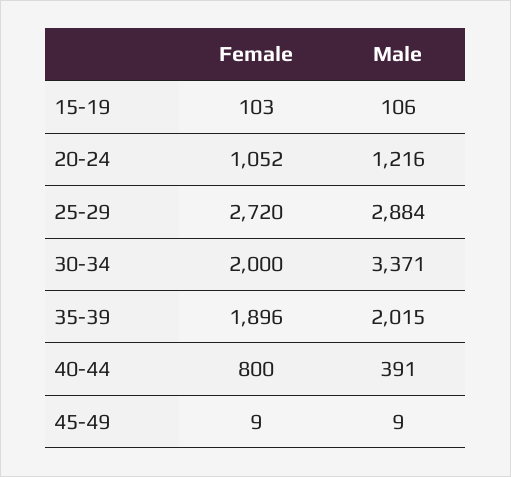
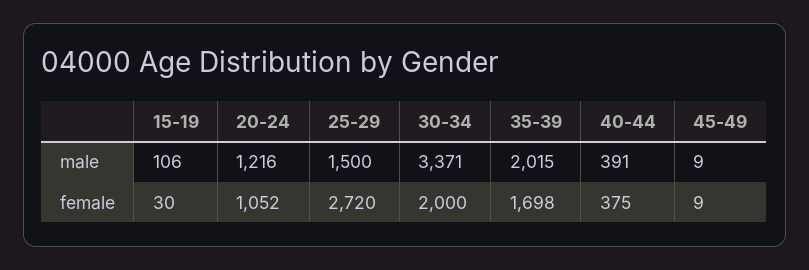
Female, 15-19: 103 -> 30
Male, 25-29: 2884 -> 1500
Female, 35-39: 1896 -> 1698
Female, 40-44: 800 -> 375

